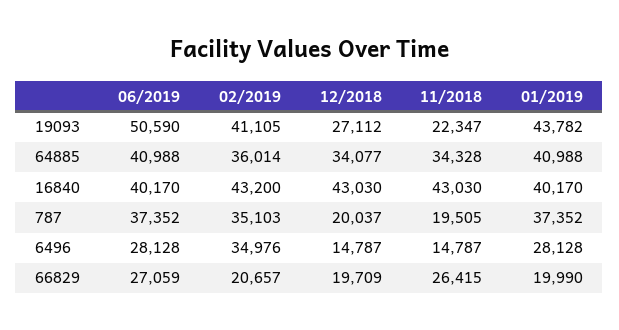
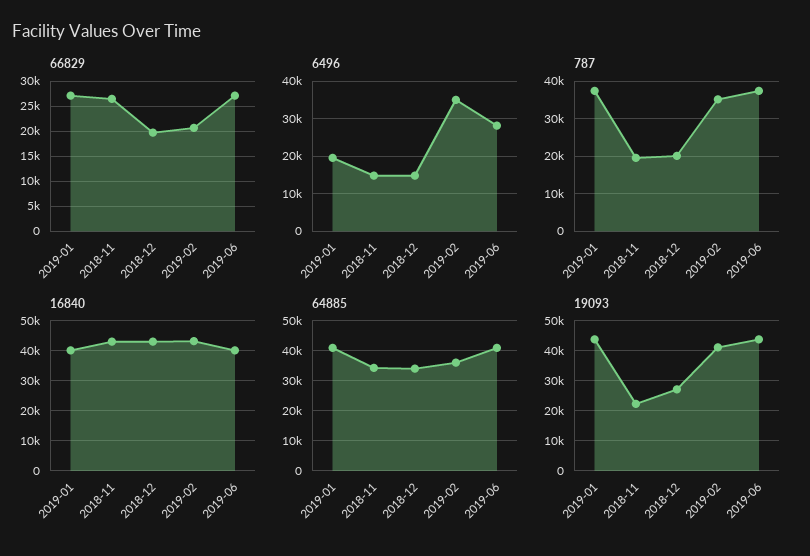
19093, 06/2019: 50590 -> 44000
6496, 01/2019: 28128 -> 20000
66829, 01/2019: 19990 -> 27500

